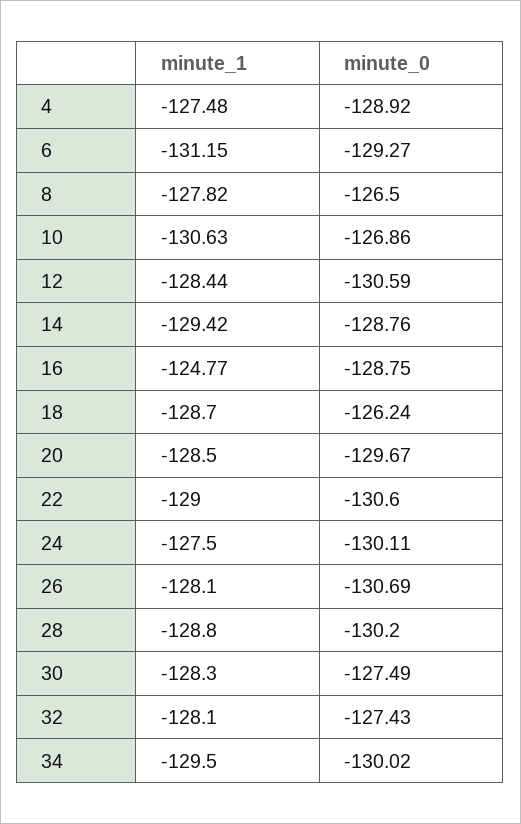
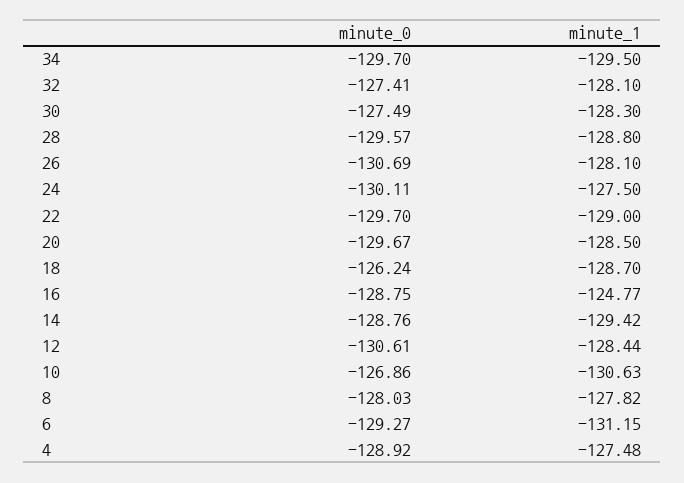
minute_0, 8: -126.5 -> -128.03
minute_0, 12: -130.59 -> -130.61
minute_0, 22: -130.6 -> -129.7
minute_0, 28: -130.2 -> -129.57
minute_0, 32: -127.43 -> -127.41
minute_0, 34: -130.02 -> -129.7

